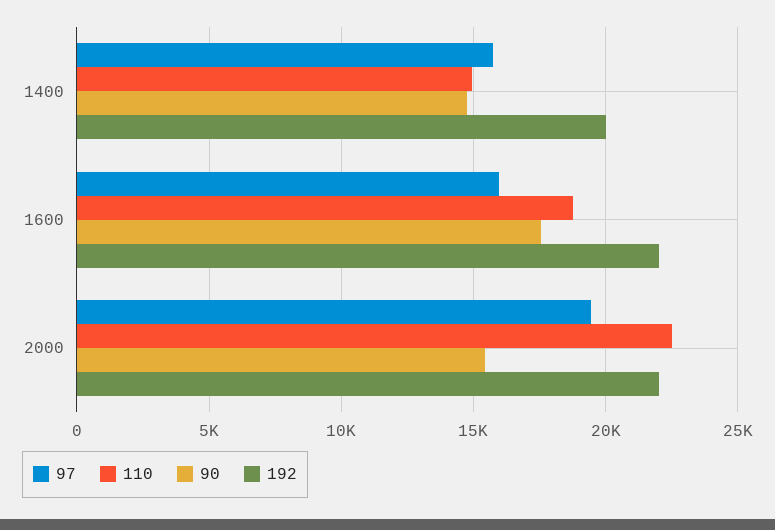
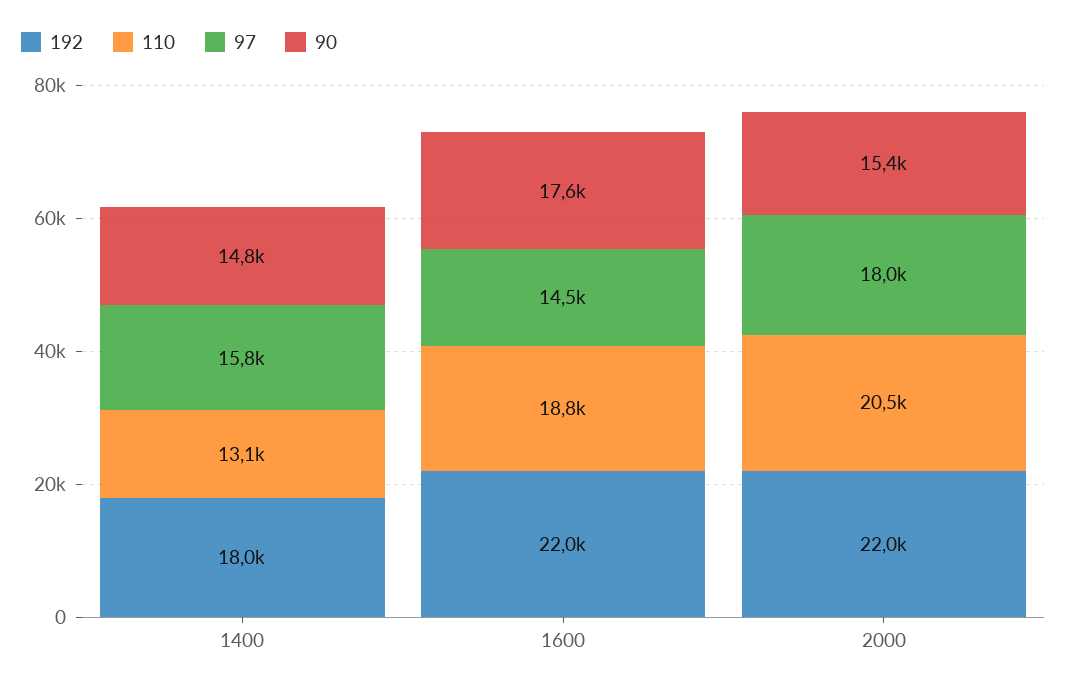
110, 1400: 15000 -> 13100
192, 1400: 20000 -> 18000
97, 1600: 16000 -> 14500
97, 2000: 19500 -> 18000
110, 2000: 22500 -> 20500

